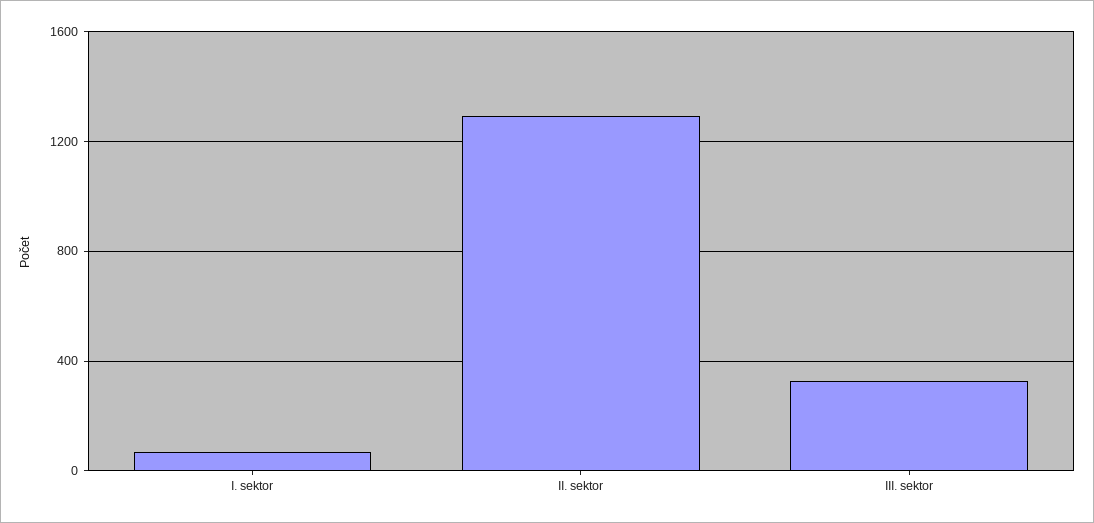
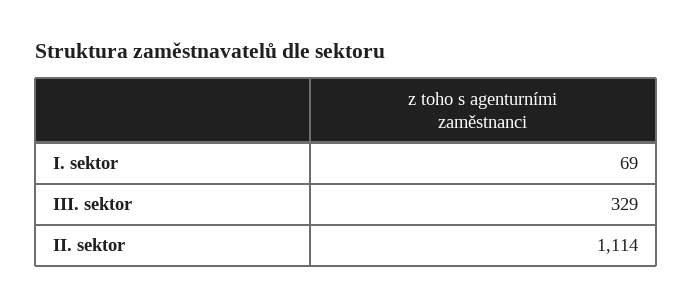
II. sektor: 1300 -> 1114

